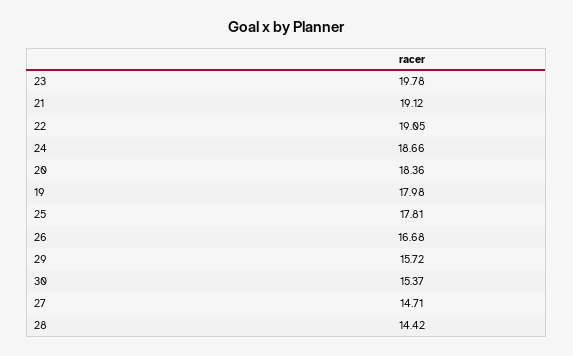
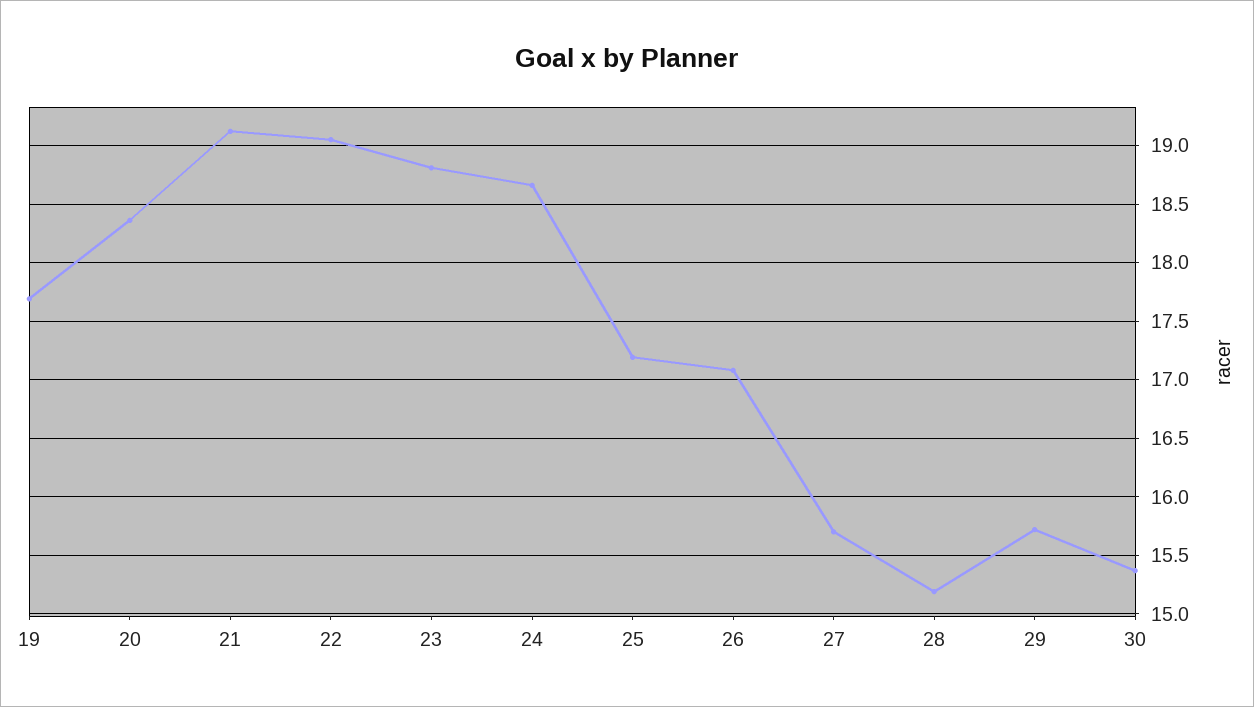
23: 19.78 -> 18.8
19: 17.98 -> 17.7
25: 17.81 -> 17.2
26: 16.68 -> 17.1
27: 14.71 -> 15.7
28: 14.42 -> 15.2

